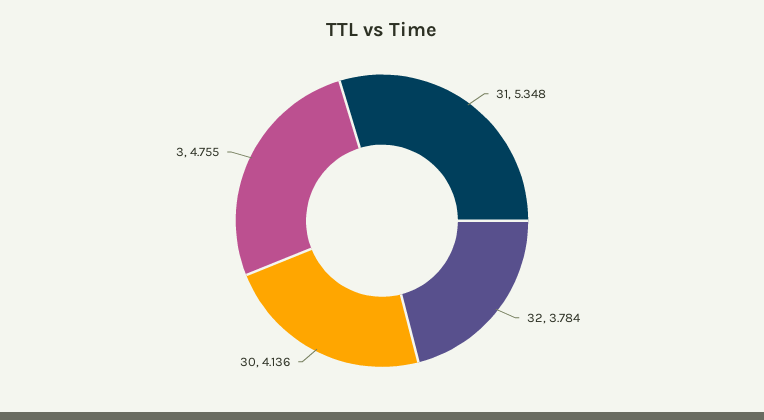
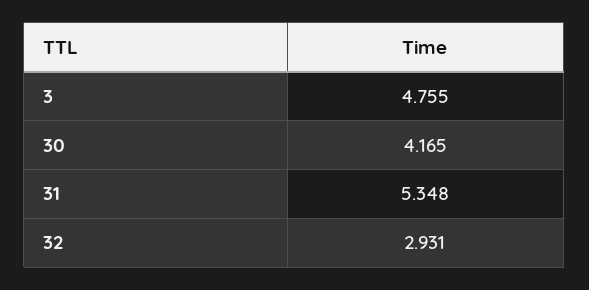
32: 3.784 -> 2.931
30: 4.136 -> 4.165

